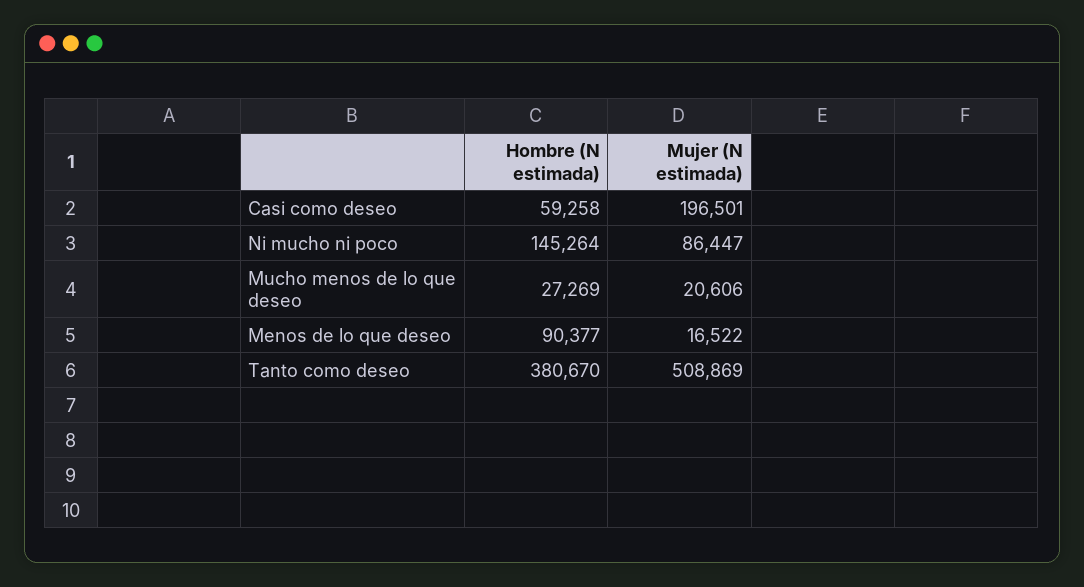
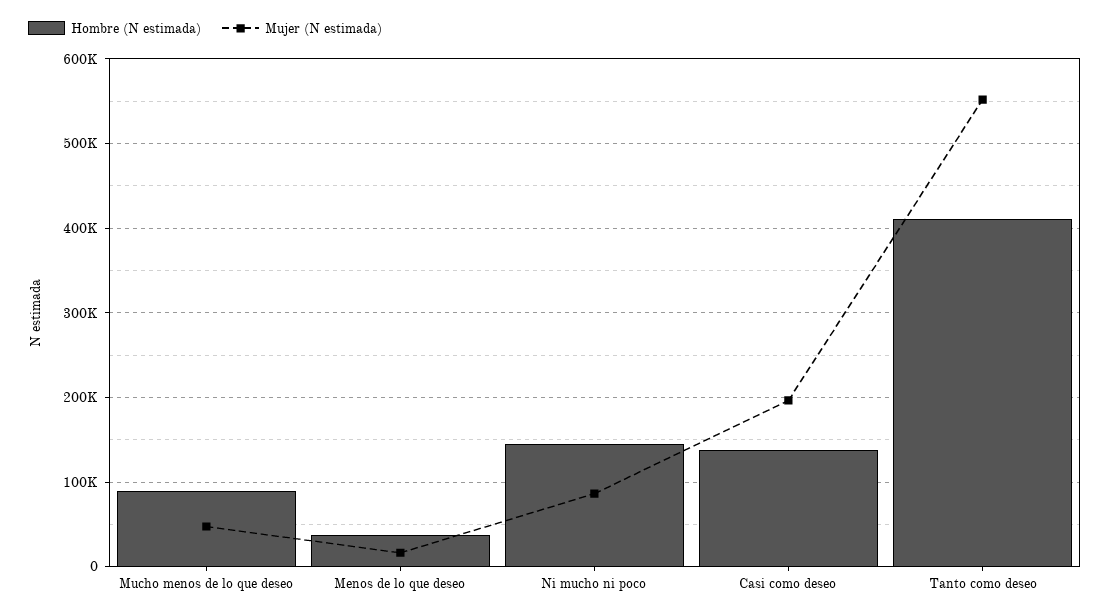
Hombre (N estimada), Casi como deseo: 59258 -> 140000
Hombre (N estimada), Mucho menos de lo que deseo: 27269 -> 90000
Mujer (N estimada), Mucho menos de lo que deseo: 20606 -> 50000
Hombre (N estimada), Menos de lo que deseo: 90377 -> 40000
Hombre (N estimada), Tanto como deseo: 380670 -> 410000
Mujer (N estimada), Tanto como deseo: 508869 -> 550000

